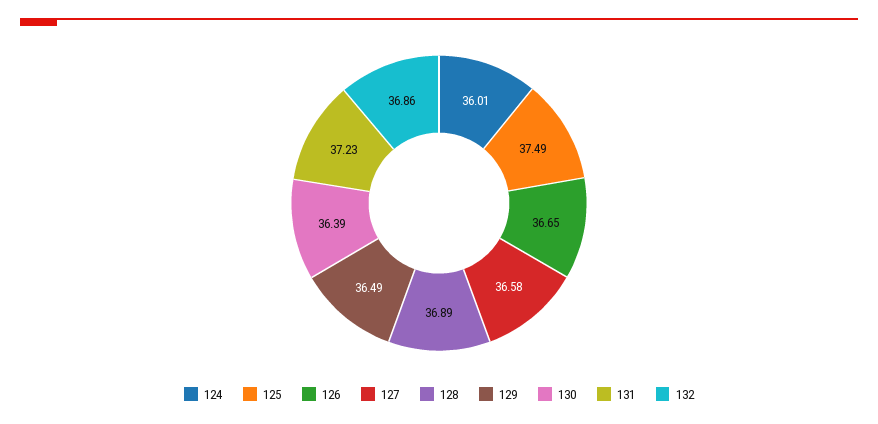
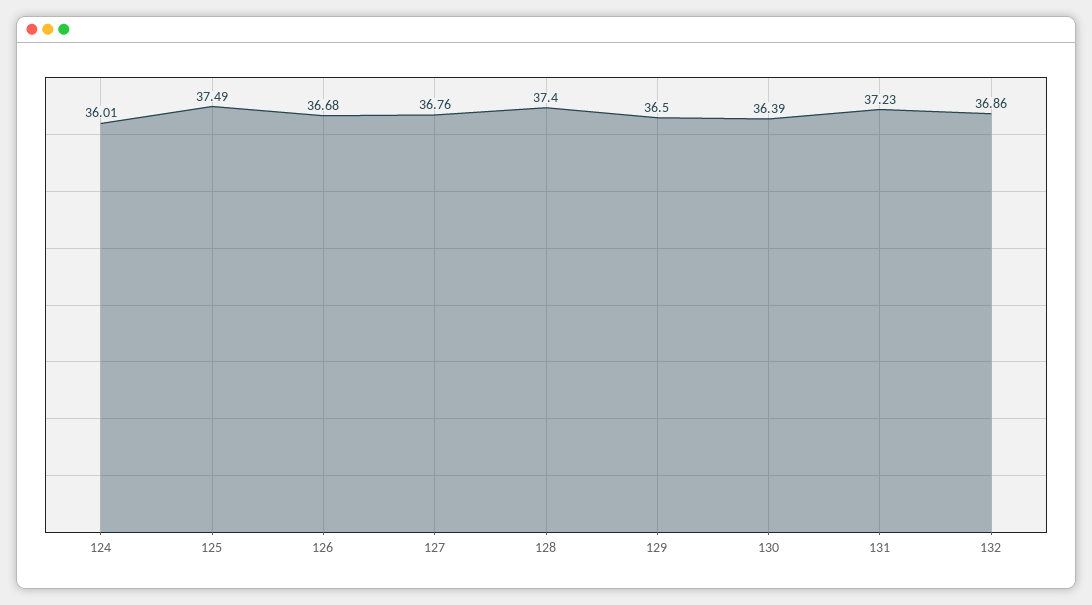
126: 36.65 -> 36.68
127: 36.58 -> 36.76
128: 36.89 -> 37.4
129: 36.49 -> 36.5

